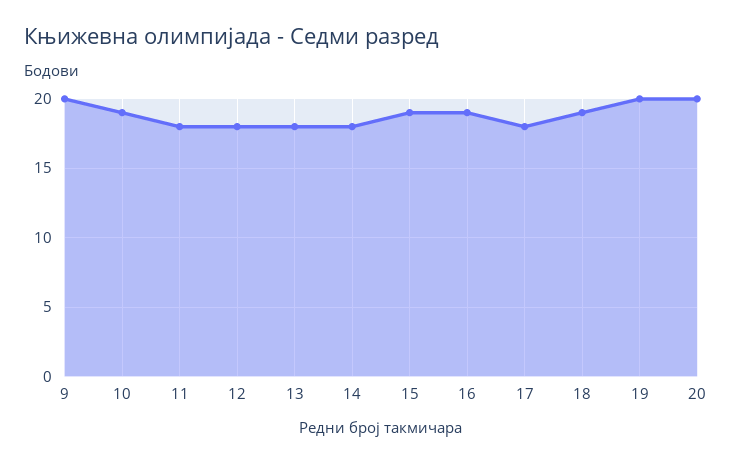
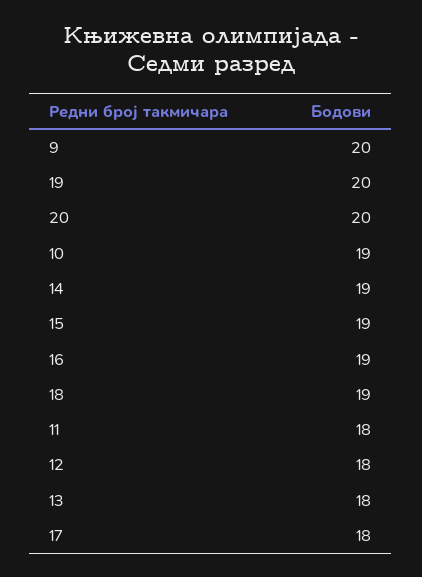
14: 18 -> 19

